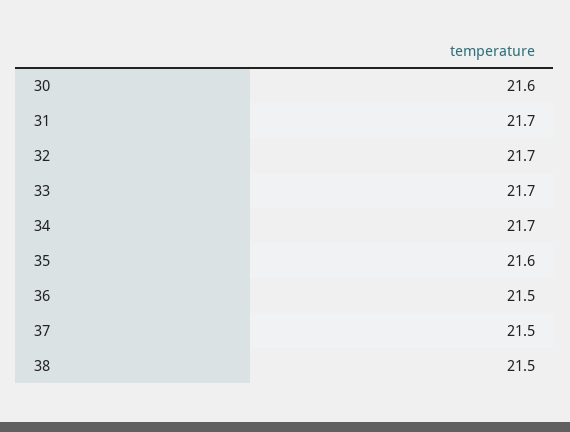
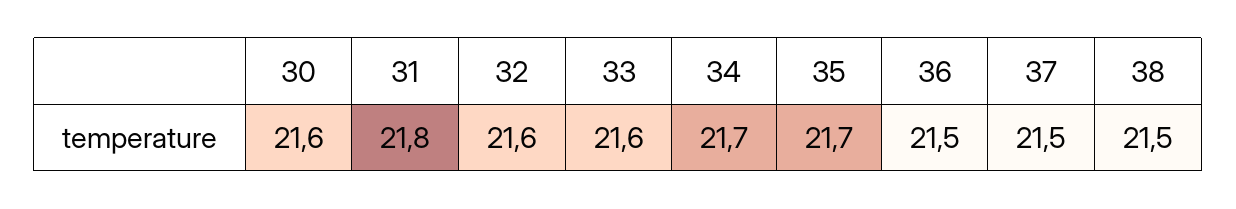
31: 21.7 -> 21.8
32: 21.7 -> 21.6
33: 21.7 -> 21.6
35: 21.6 -> 21.7

